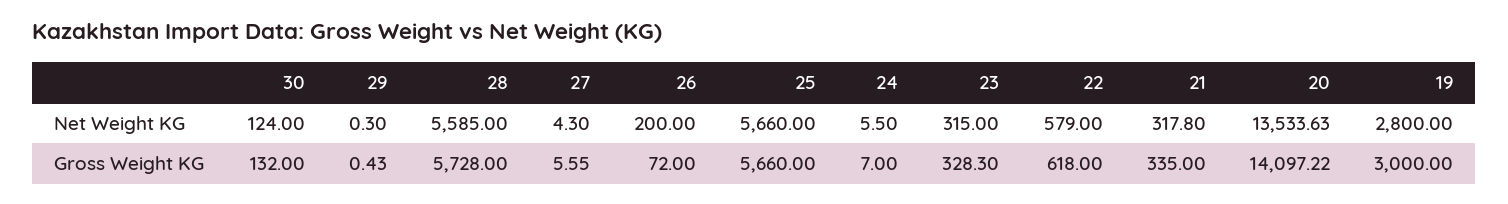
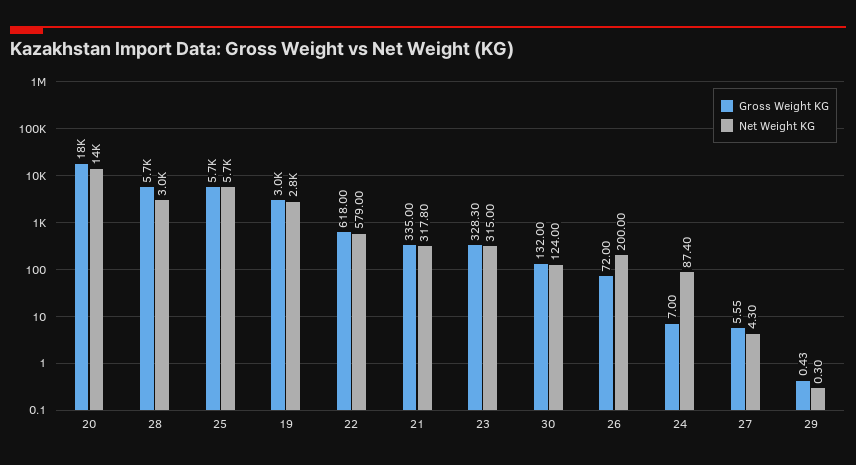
Net Weight KG, 28: 5585 -> 3000
Net Weight KG, 24: 5.5 -> 87.4
Gross Weight KG, 20: 14097.22 -> 18000

